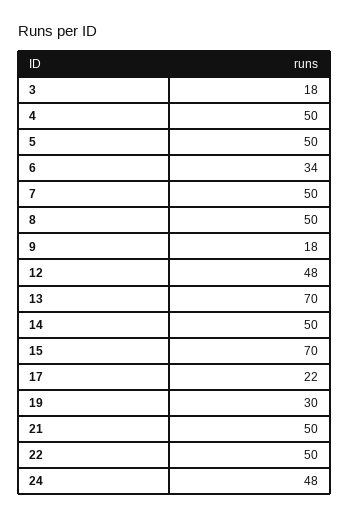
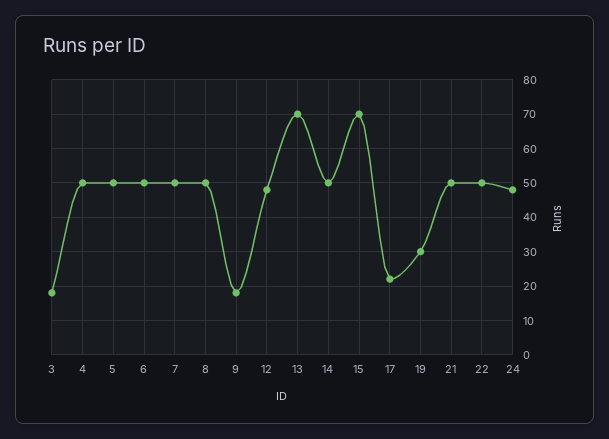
6: 34 -> 50

